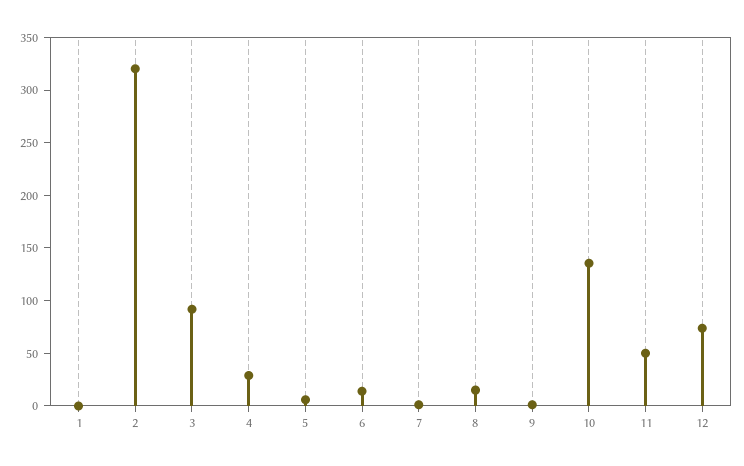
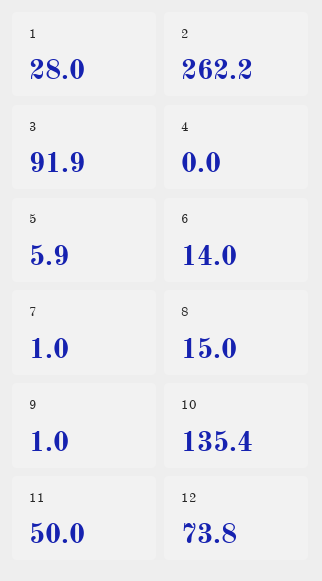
1: 0 -> 28
2: 320 -> 262.2
4: 30 -> 0

